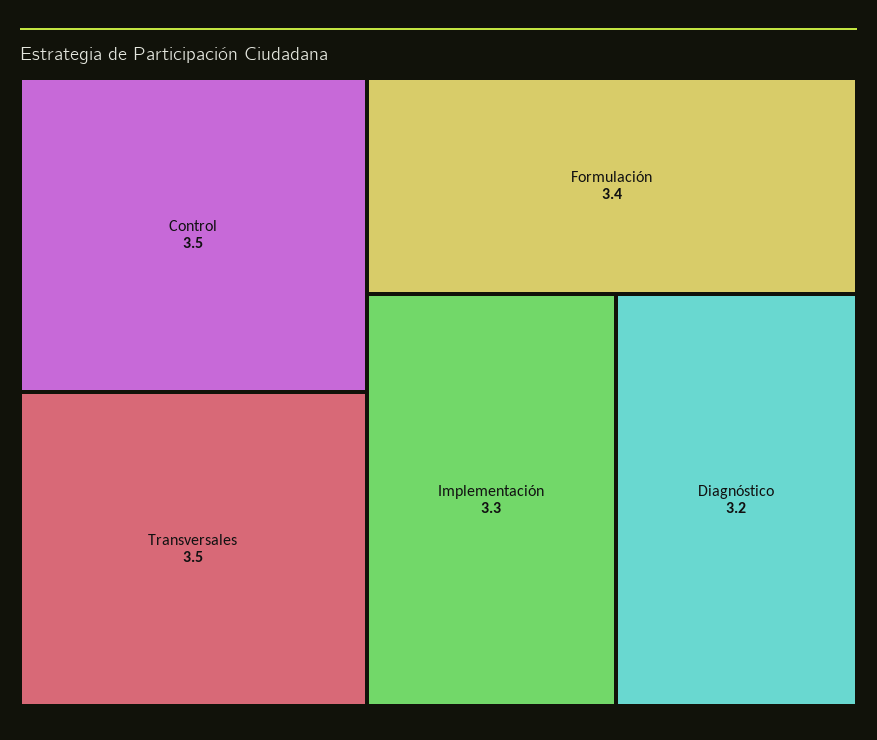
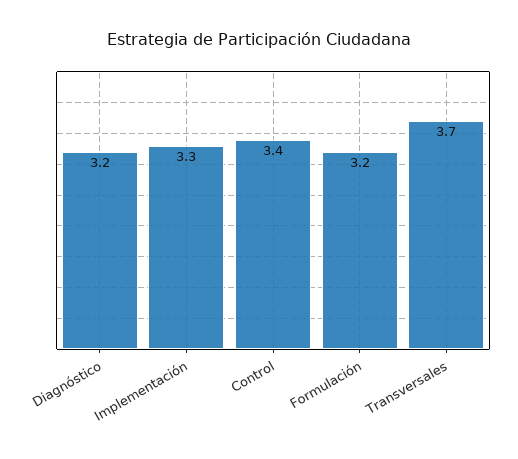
Control: 3.5 -> 3.4
Transversales: 3.5 -> 3.7
Formulación: 3.4 -> 3.2

